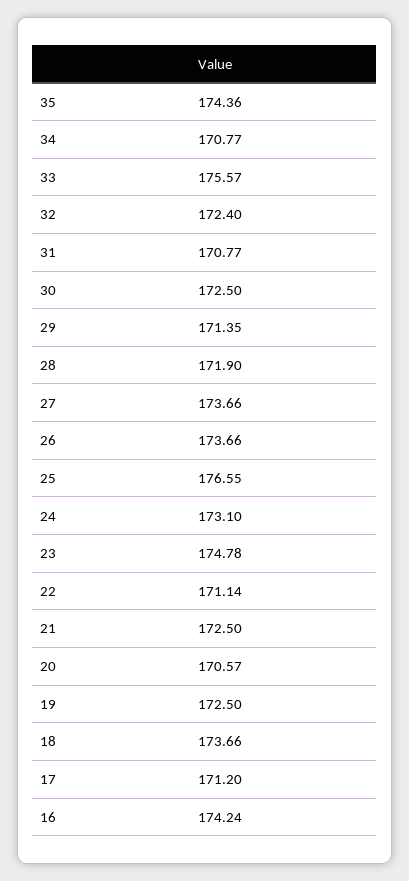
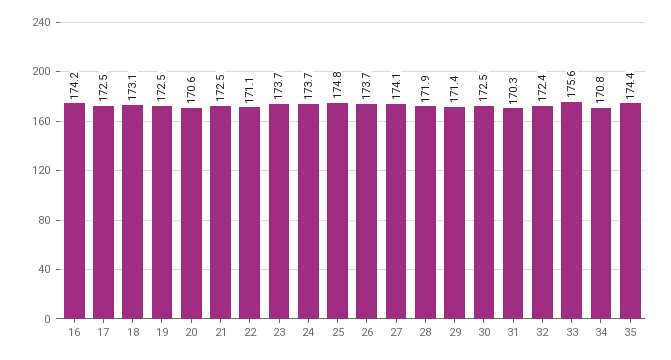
31: 170.77 -> 170.3
27: 173.66 -> 174.1
25: 176.55 -> 174.8
24: 173.1 -> 173.7
23: 174.78 -> 173.7
18: 173.66 -> 173.1
17: 171.2 -> 172.5

